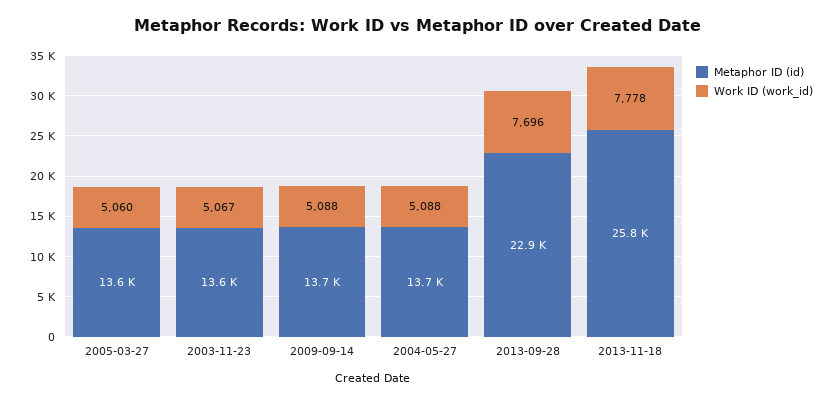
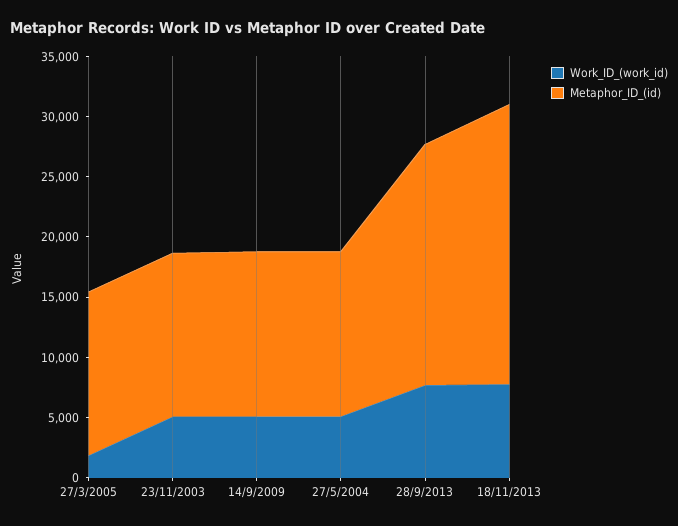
Work ID (work_id), 2005-03-27: 5060 -> 2000
Metaphor ID (id), 2013-09-28: 22900 -> 20000
Metaphor ID (id), 2013-11-18: 25800 -> 23000

